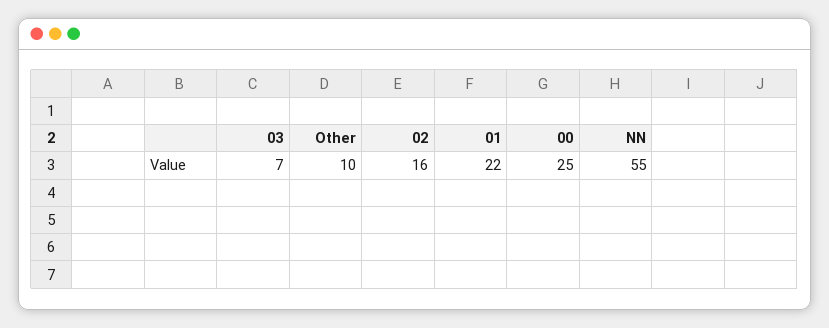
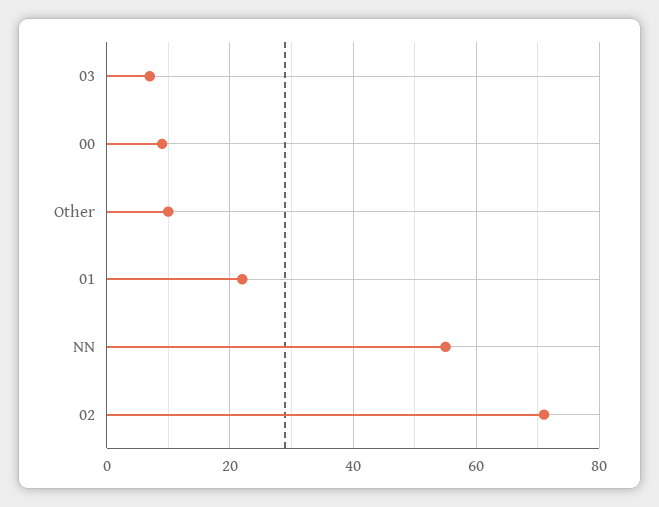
02: 16 -> 70
00: 25 -> 10

